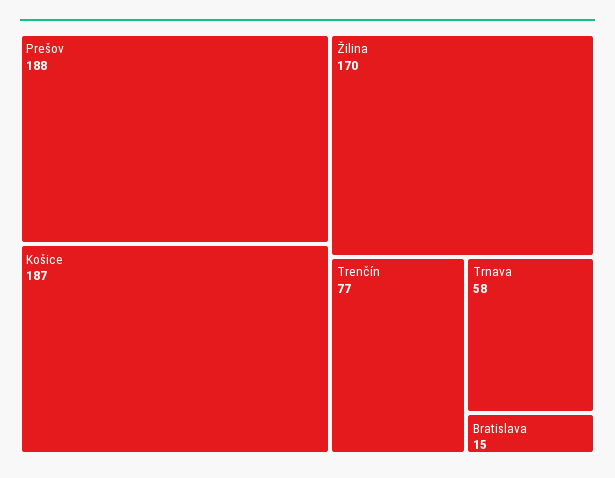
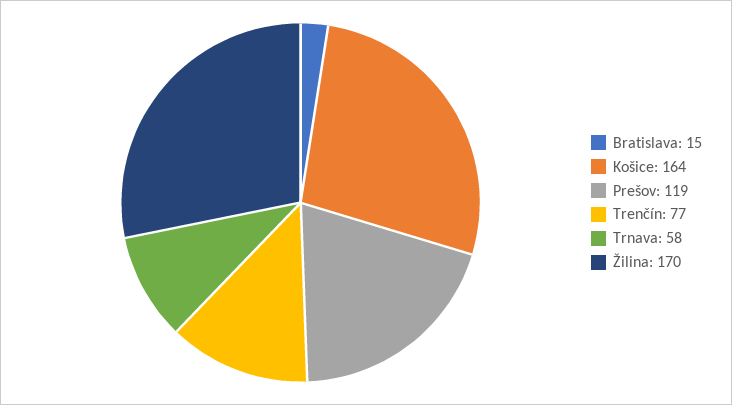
Prešov: 188 -> 119
Košice: 187 -> 164

